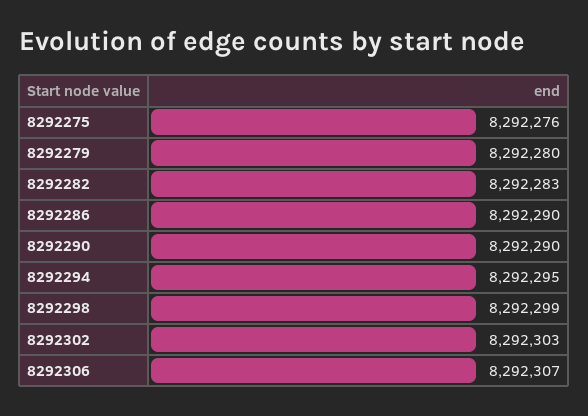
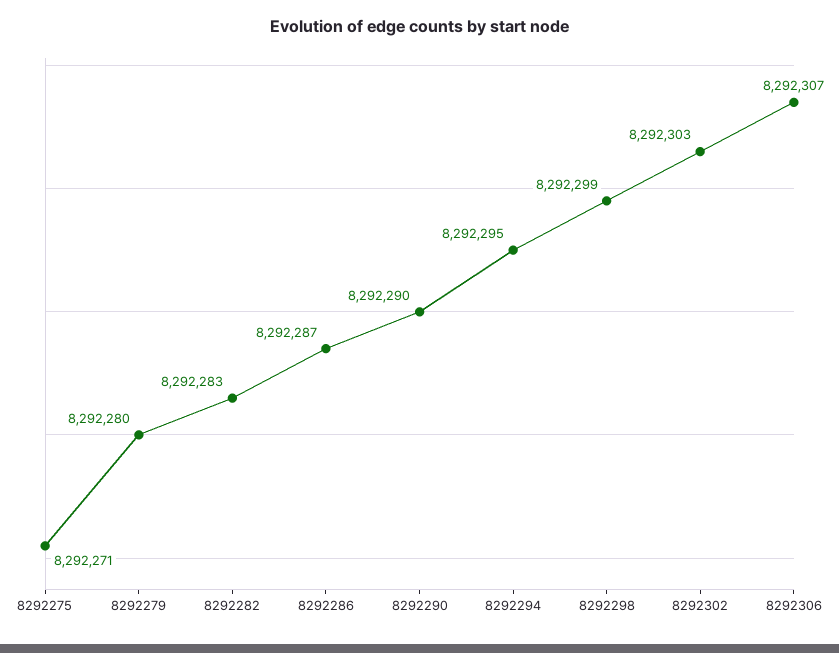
8292275: 8292276 -> 8292271
8292286: 8292290 -> 8292287

